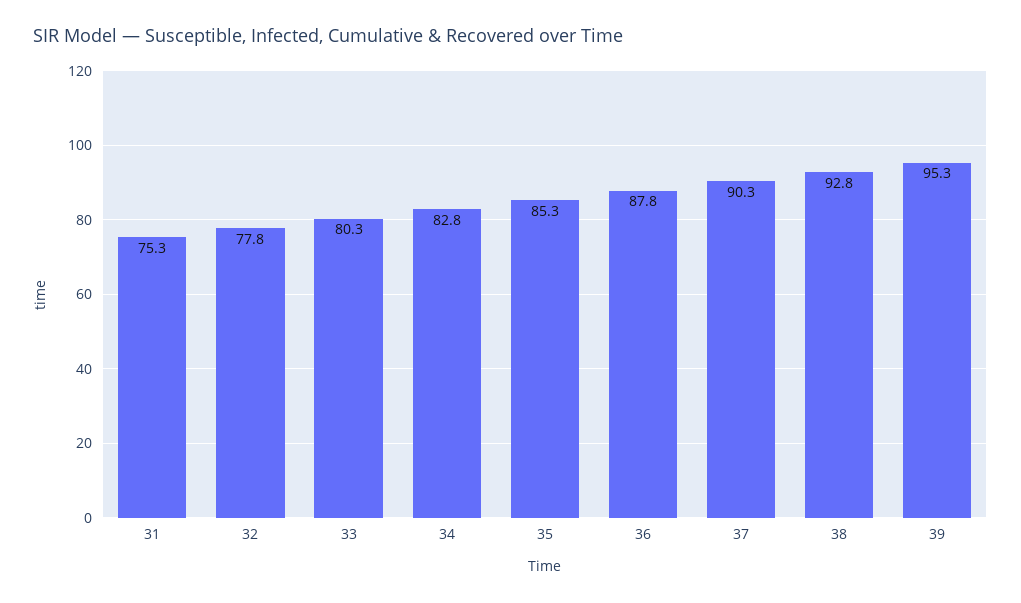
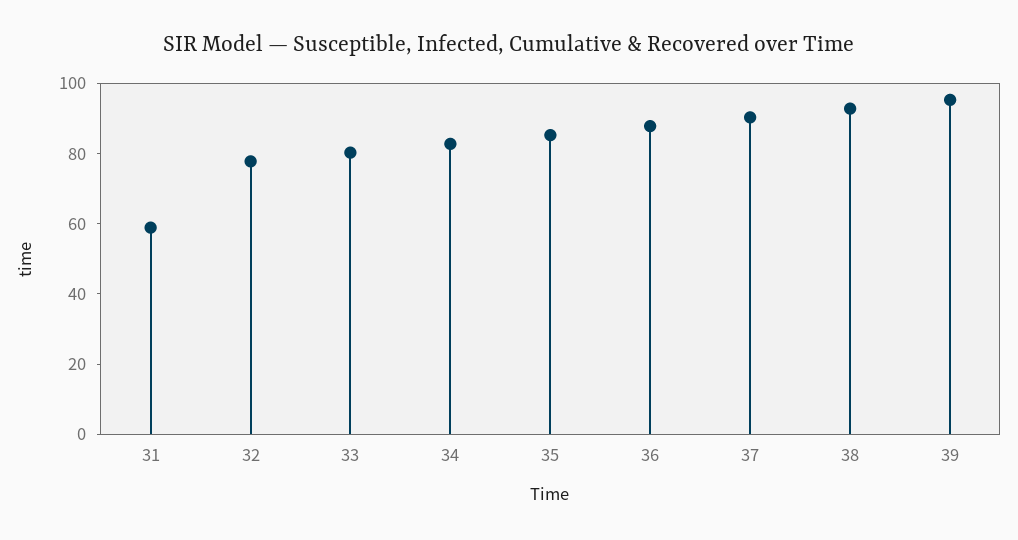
31: 75.3 -> 60

